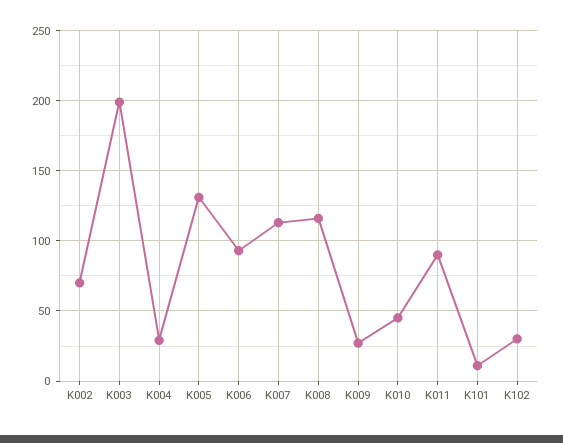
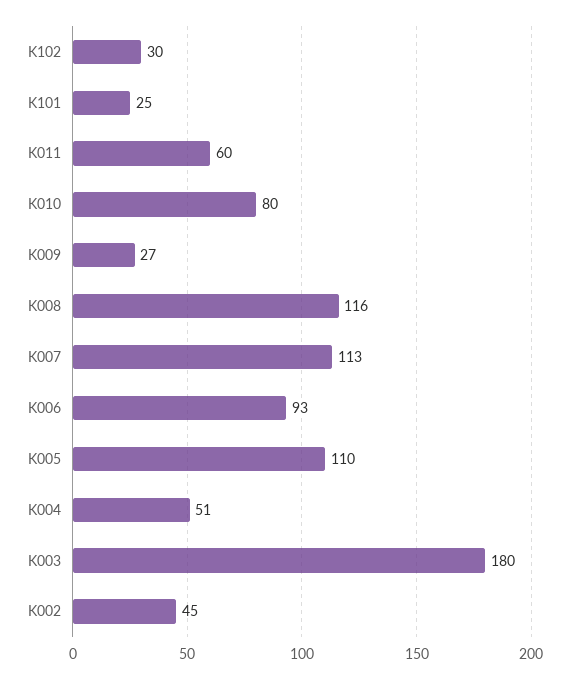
K002: 70 -> 45
K003: 200 -> 180
K004: 30 -> 51
K005: 130 -> 110
K010: 45 -> 80
K011: 90 -> 60
K101: 10 -> 25

